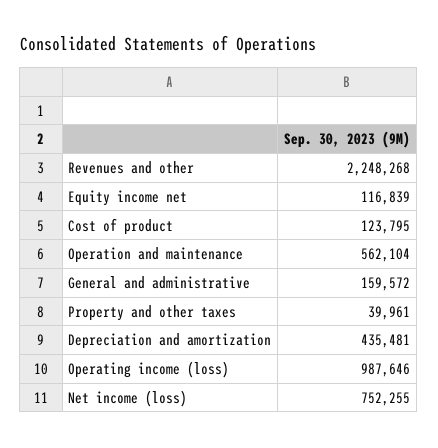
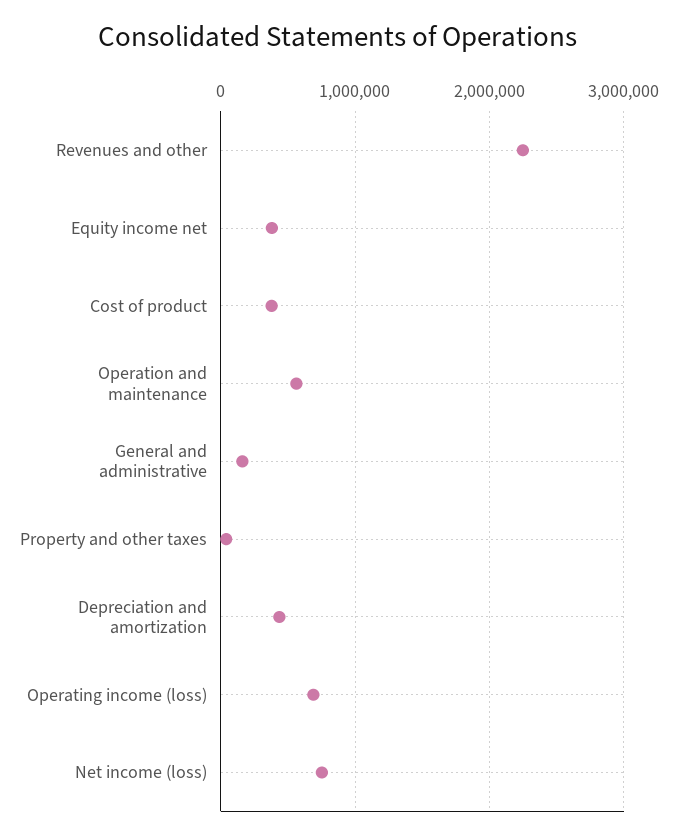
Equity income net: 116839 -> 400000
Cost of product: 123795 -> 400000
Operating income (loss): 987646 -> 700000

